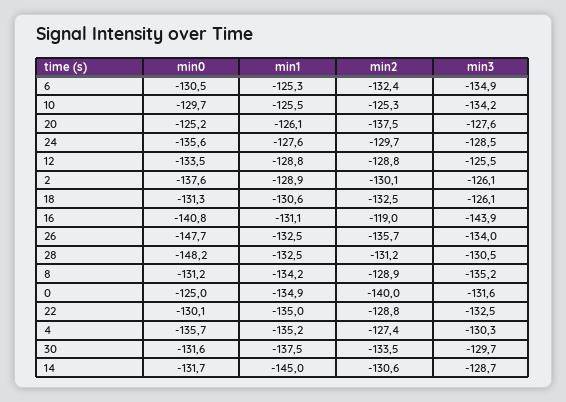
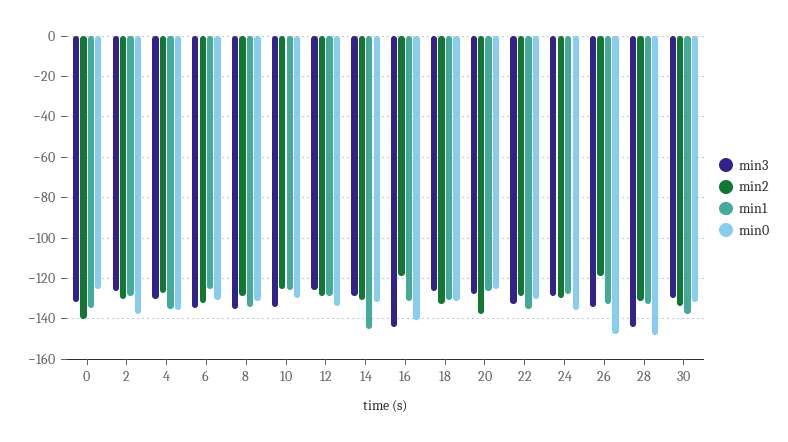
min2, 26: -135.7 -> -120
min3, 28: -130.5 -> -145

